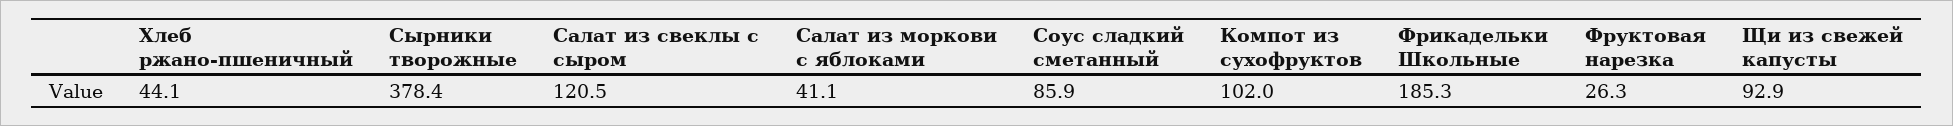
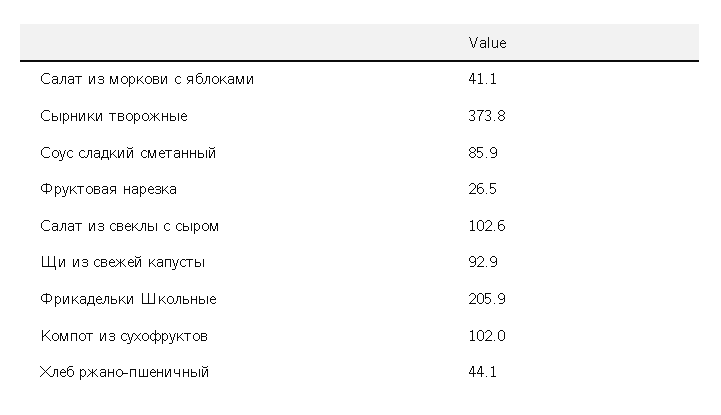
Сырники творожные: 378.4 -> 373.8
Салат из свеклы с сыром: 120.5 -> 102.6
Фрикадельки Школьные: 185.3 -> 205.9
Фруктовая нарезка: 26.3 -> 26.5

